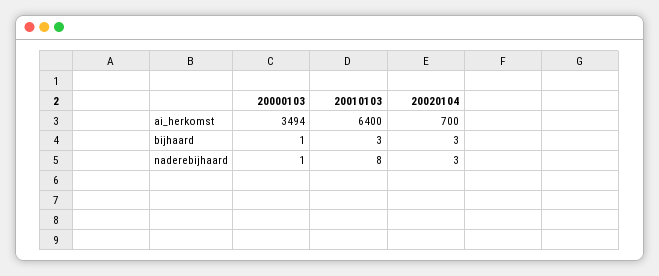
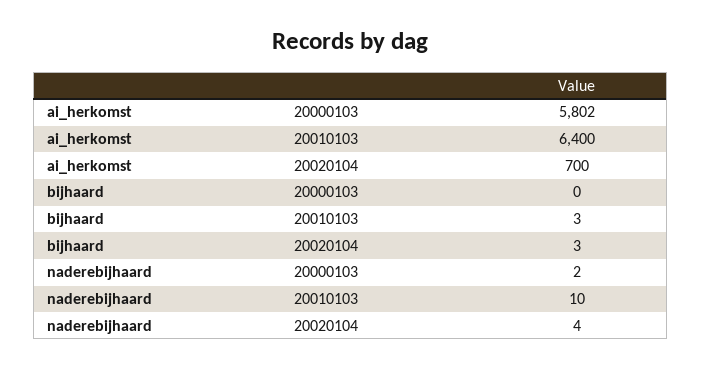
20000103, ai_herkomst: 3494 -> 5802
20000103, bijhaard: 1 -> 0
20000103, naderebijhaard: 1 -> 2
20010103, naderebijhaard: 8 -> 10
20020104, naderebijhaard: 3 -> 4

